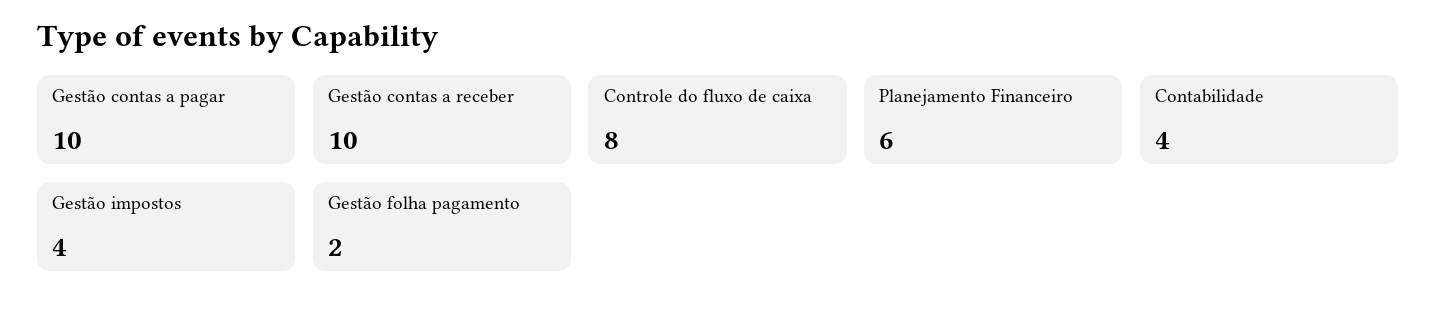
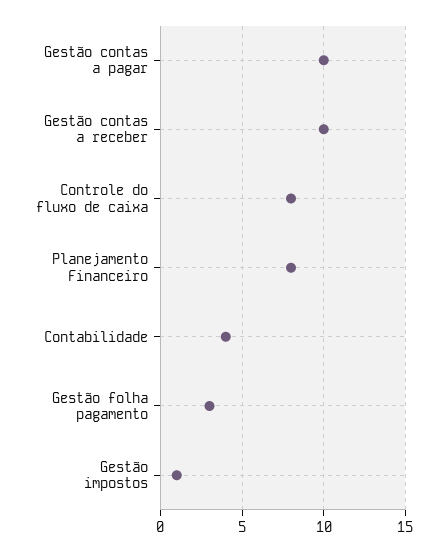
Planejamento Financeiro: 6 -> 8
Gestão impostos: 4 -> 1
Gestão folha pagamento: 2 -> 3

